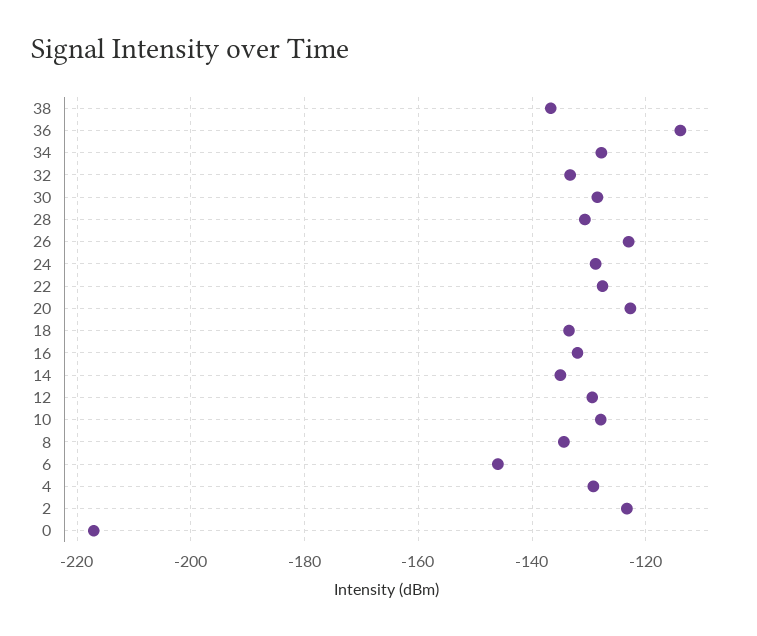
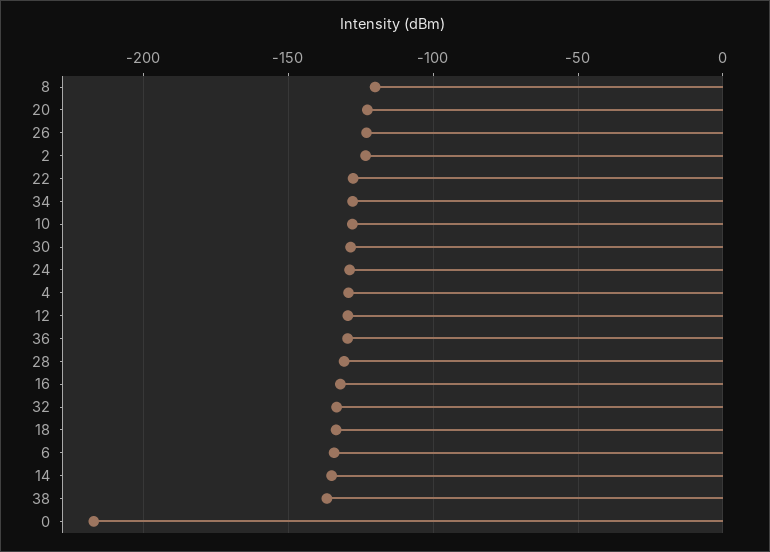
36: -114 -> -130
8: -134 -> -120
6: -146 -> -135

